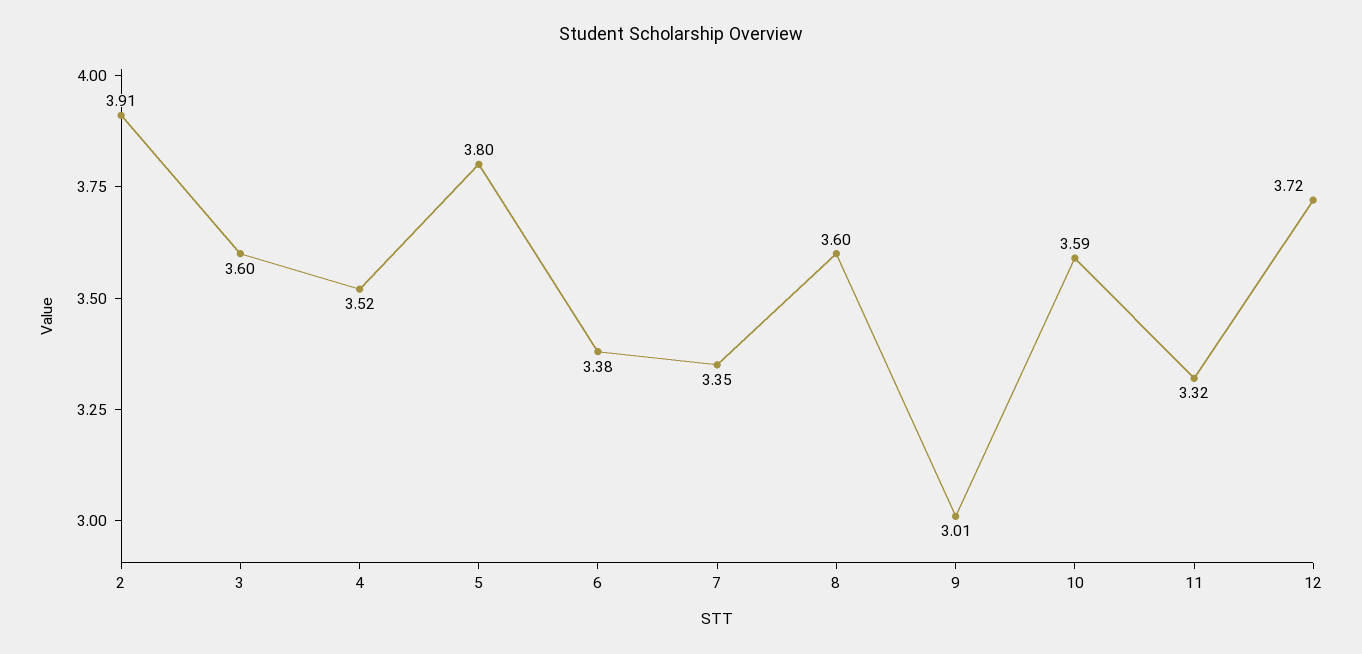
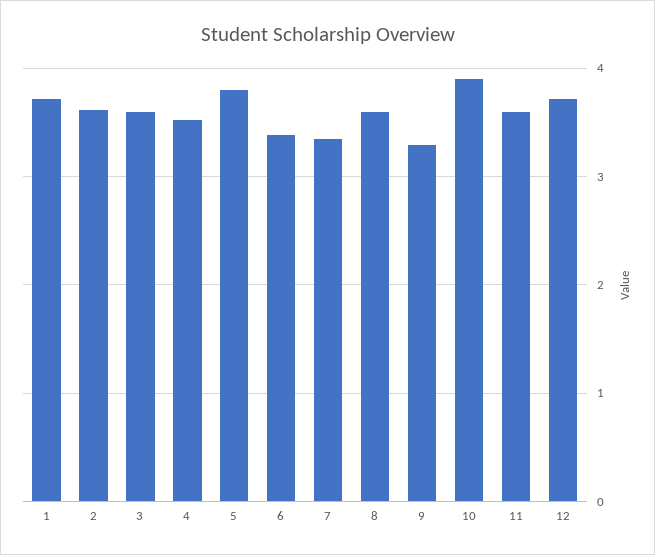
2: 3.91 -> 3.6
9: 3.01 -> 3.3
10: 3.59 -> 3.9
11: 3.32 -> 3.6
1: none -> 3.7

